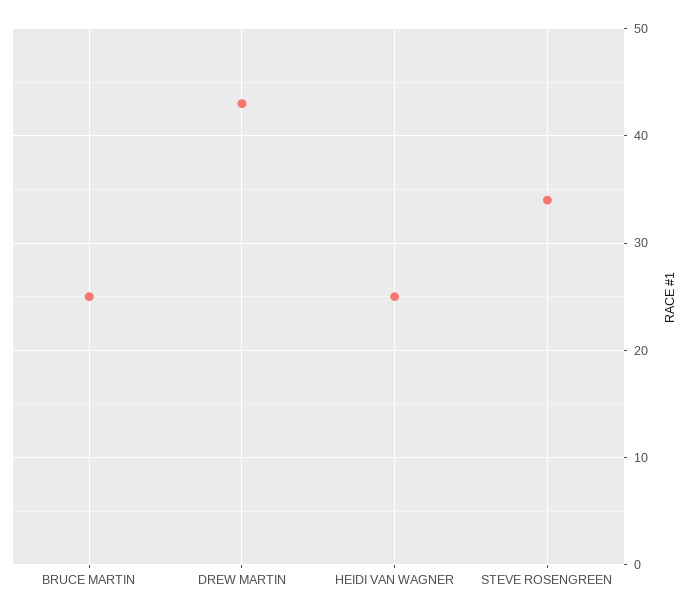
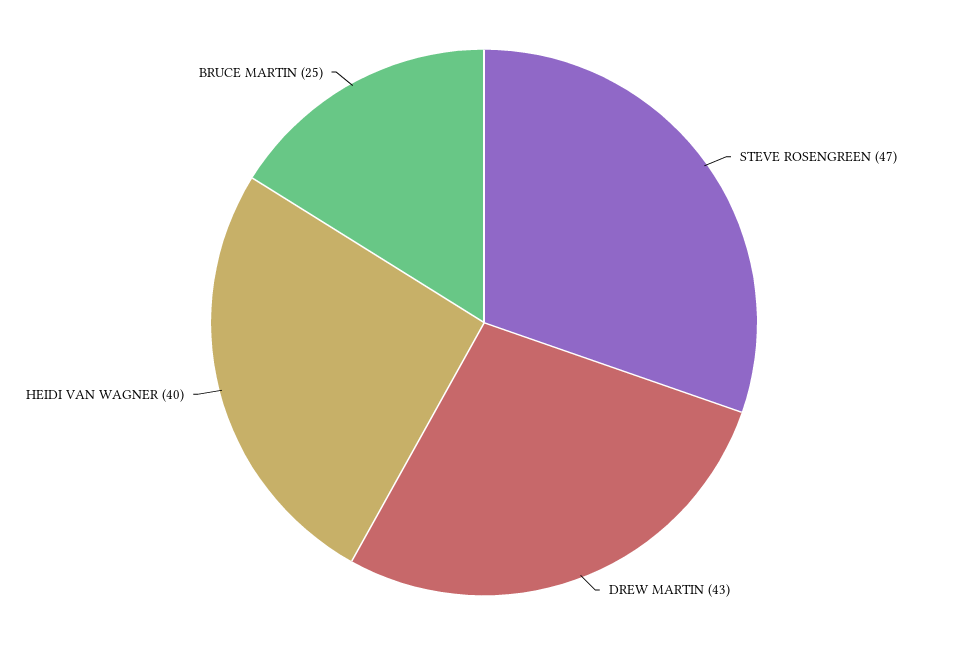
HEIDI VAN WAGNER: 25 -> 40
STEVE ROSENGREEN: 34 -> 47

